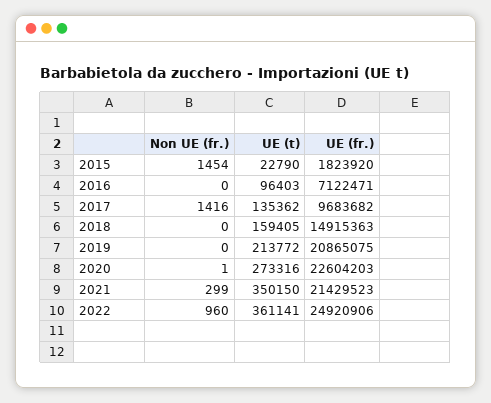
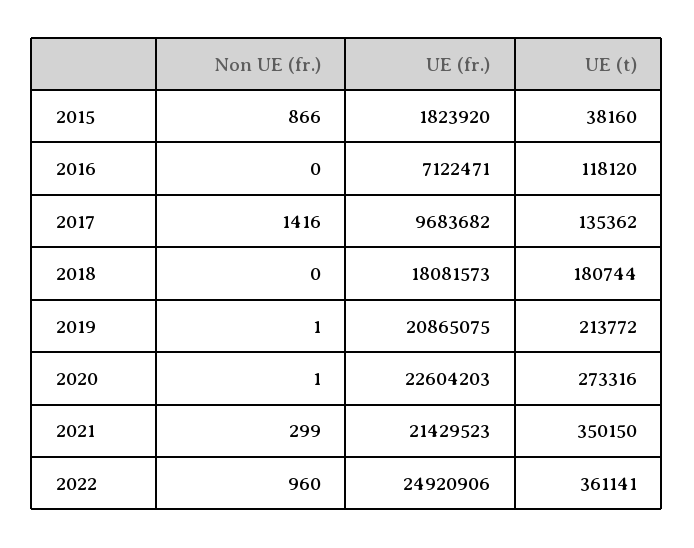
Non UE (fr.), 2015: 1454 -> 866
UE (t), 2015: 22790 -> 38160
UE (t), 2016: 96403 -> 118120
UE (t), 2018: 159405 -> 180744
UE (fr.), 2018: 14915363 -> 18081573
Non UE (fr.), 2019: 0 -> 1

